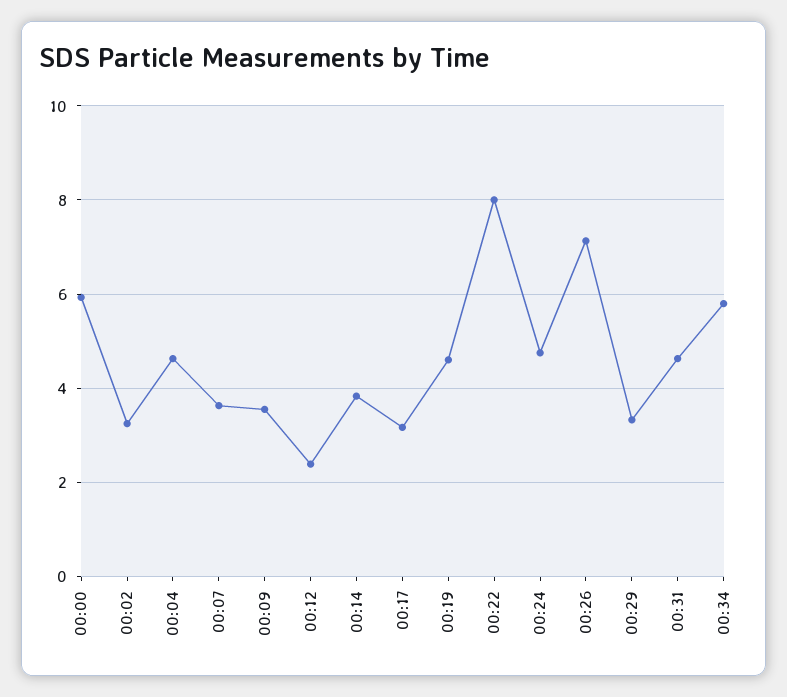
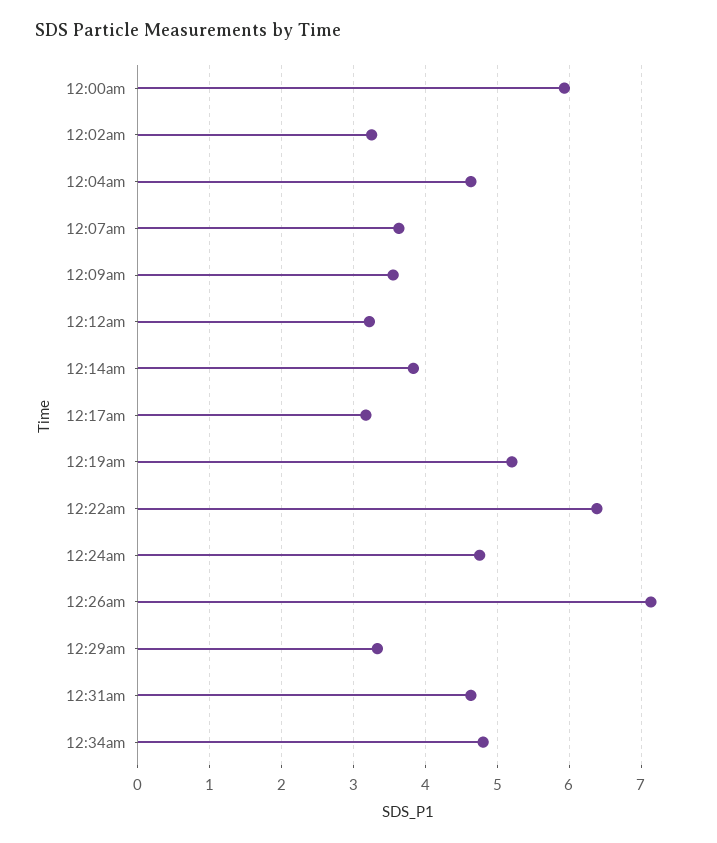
00:12: 2.4 -> 3.2
00:19: 4.6 -> 5.2
00:22: 8 -> 6.4
00:34: 5.8 -> 4.8

